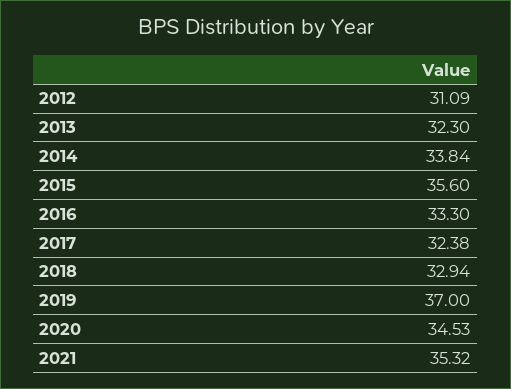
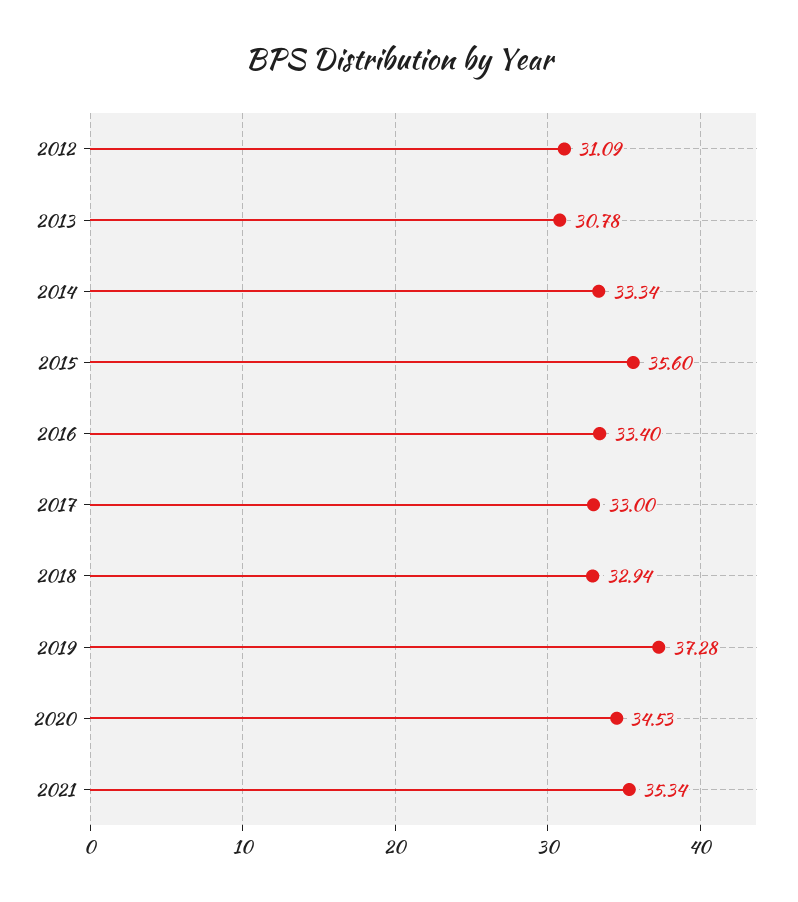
2013: 32.3 -> 30.78
2014: 33.84 -> 33.34
2016: 33.3 -> 33.4
2017: 32.38 -> 33
2019: 37 -> 37.28
2021: 35.32 -> 35.34

